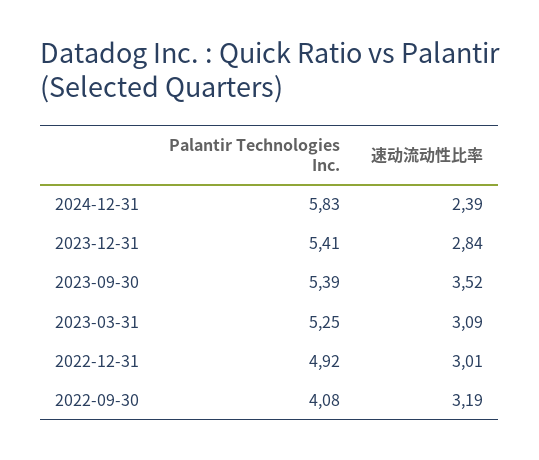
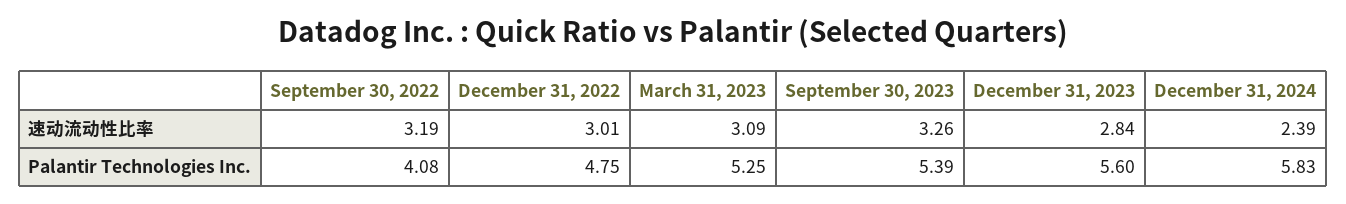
Palantir Technologies Inc., 2023-12-31: 5.41 -> 5.6
速动流动性比率, 2023-09-30: 3.52 -> 3.26
Palantir Technologies Inc., 2022-12-31: 4.92 -> 4.75

